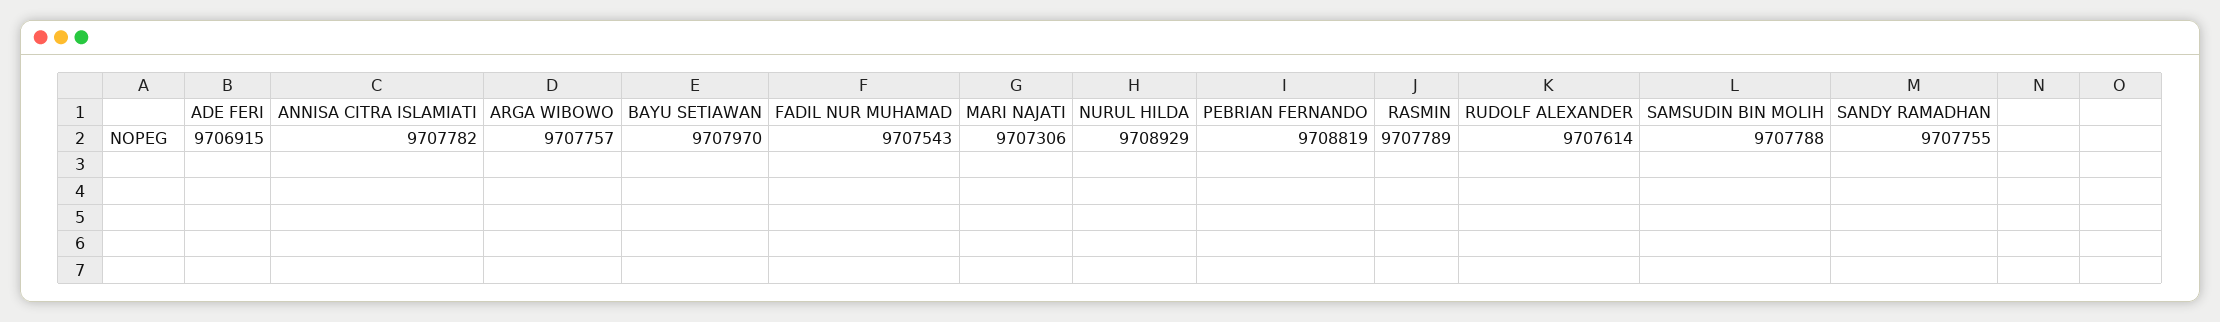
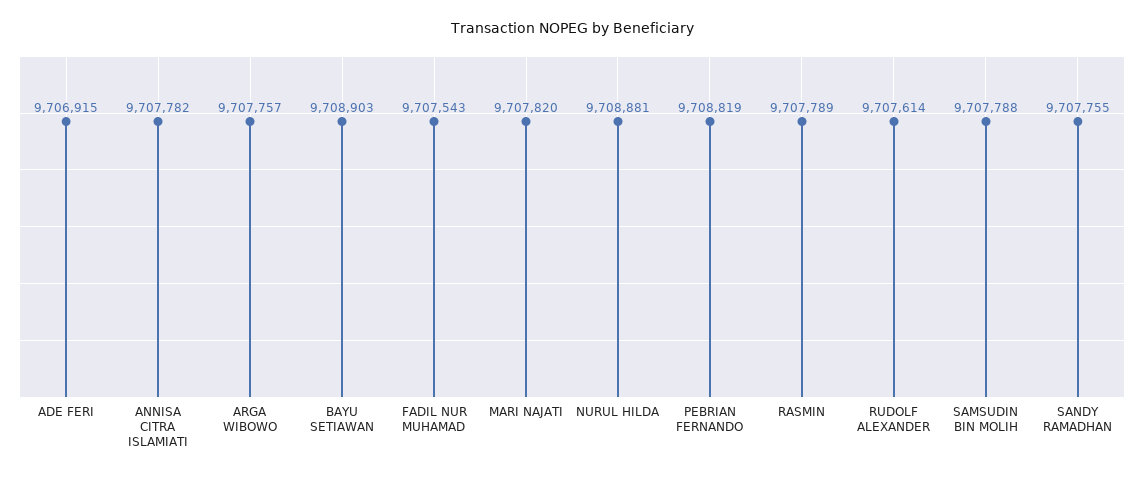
BAYU SETIAWAN: 9707970 -> 9708903
MARI NAJATI: 9707306 -> 9707820
NURUL HILDA: 9708929 -> 9708881

